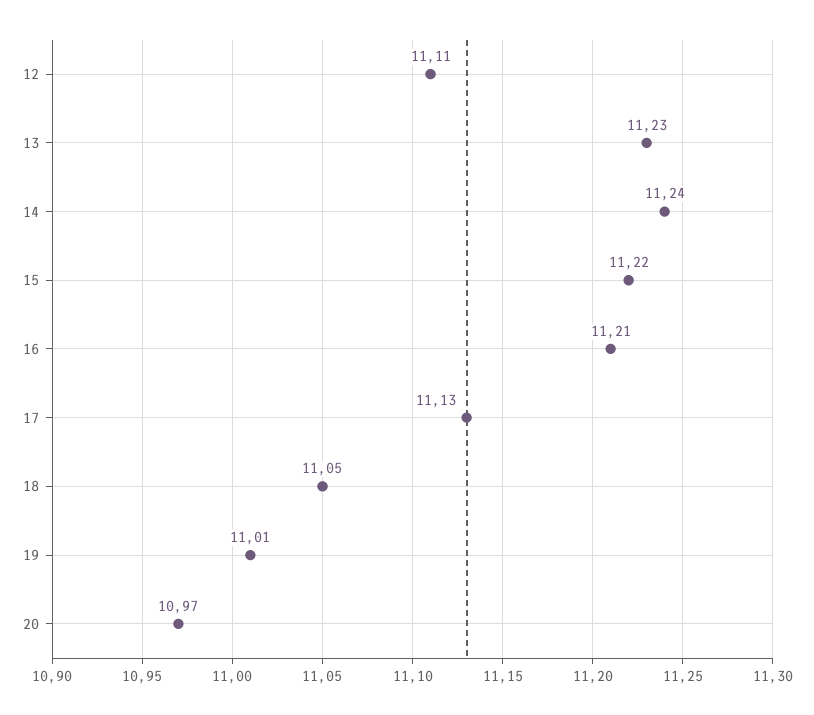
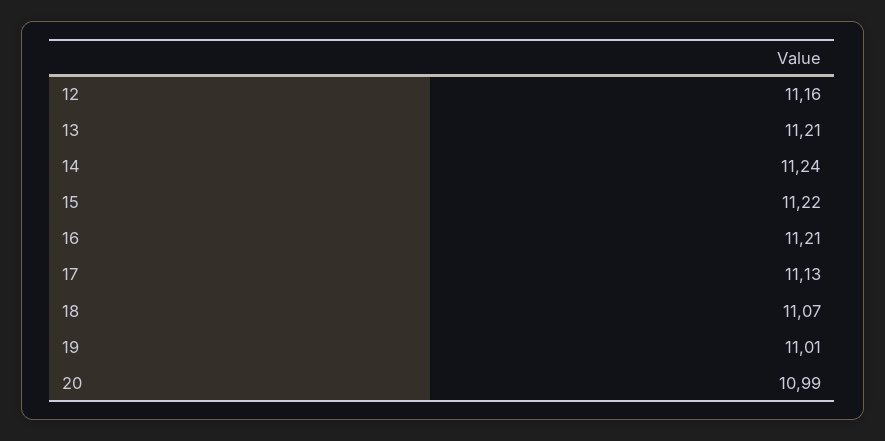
12: 11.11 -> 11.16
13: 11.23 -> 11.21
18: 11.05 -> 11.07
20: 10.97 -> 10.99

